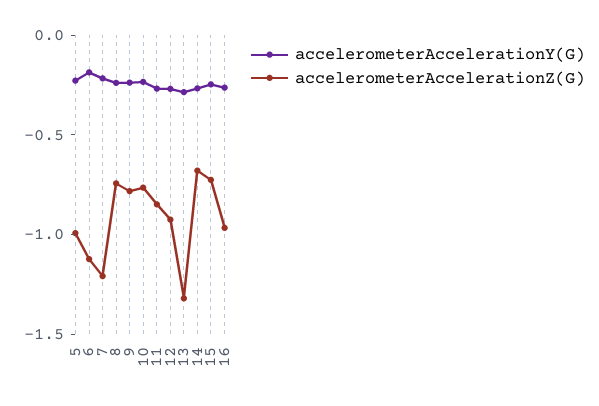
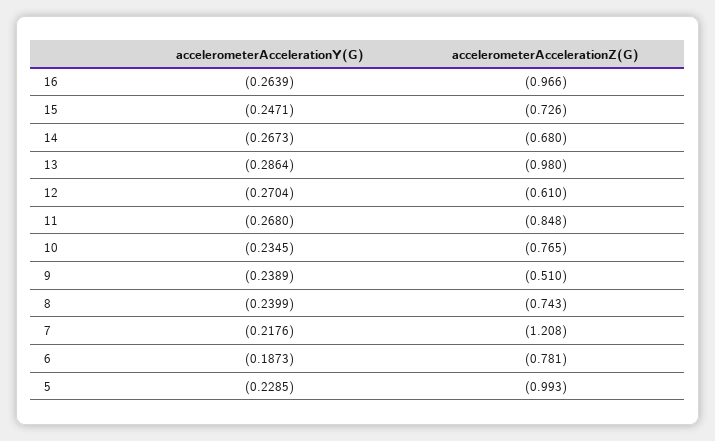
accelerometerAccelerationZ(G), 6: -1.1 -> -0.781
accelerometerAccelerationZ(G), 9: -0.8 -> -0.51
accelerometerAccelerationZ(G), 12: -0.9 -> -0.61
accelerometerAccelerationZ(G), 13: -1.3 -> -0.98

